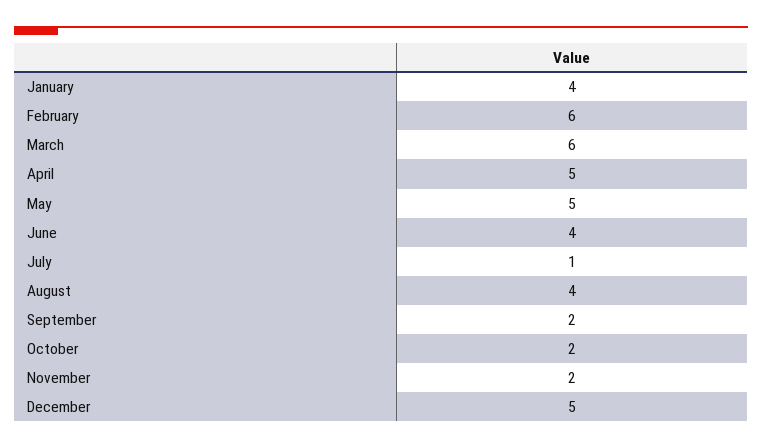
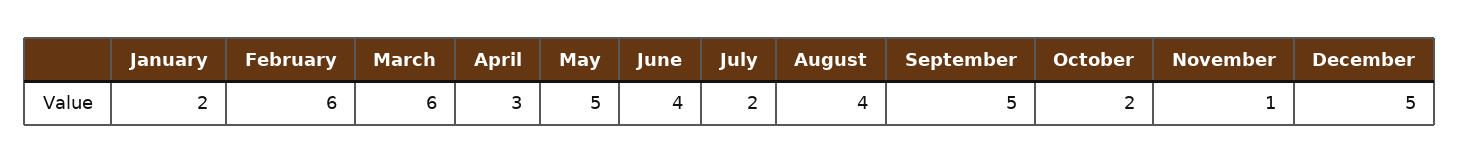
January: 4 -> 2
April: 5 -> 3
July: 1 -> 2
September: 2 -> 5
November: 2 -> 1

